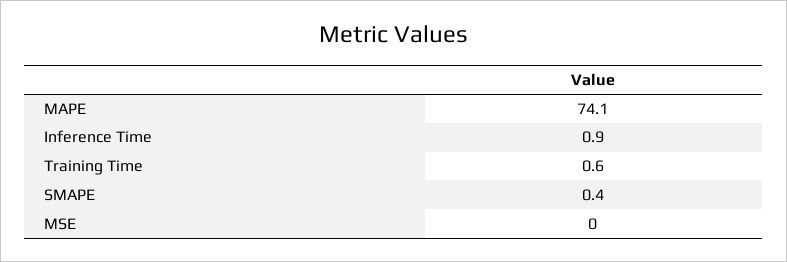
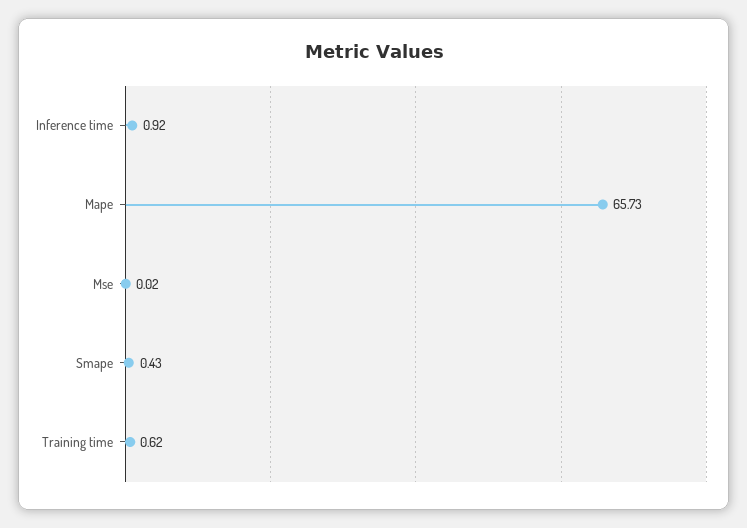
MAPE: 74.1 -> 65.73

